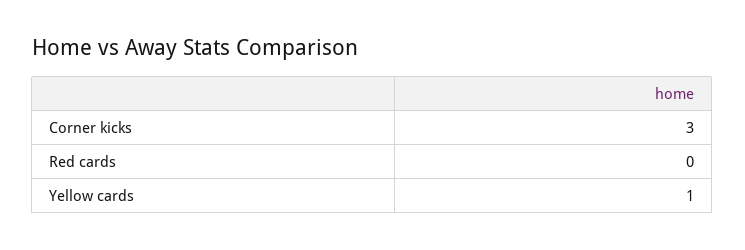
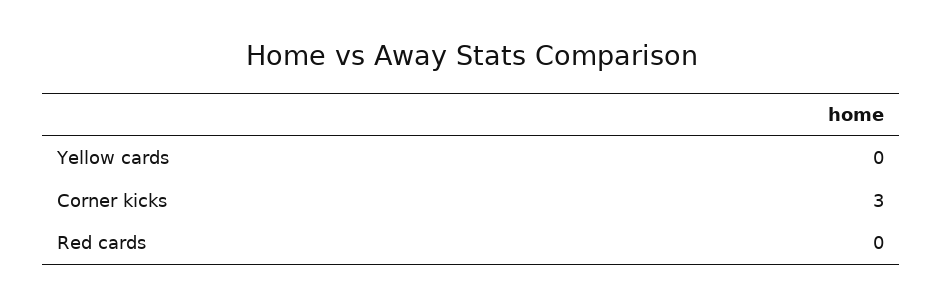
Yellow cards: 1 -> 0

